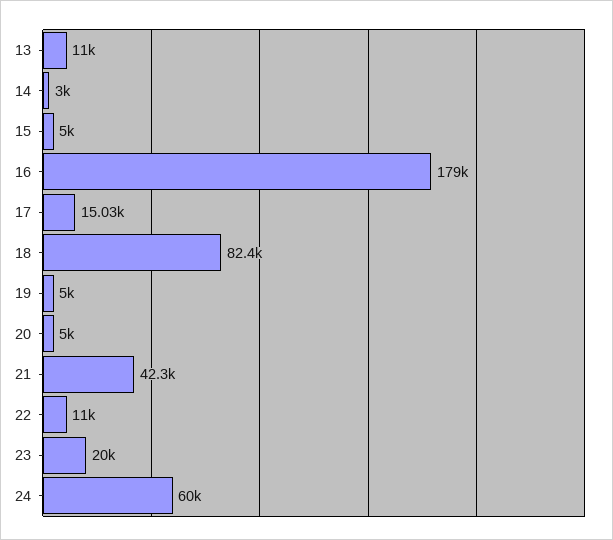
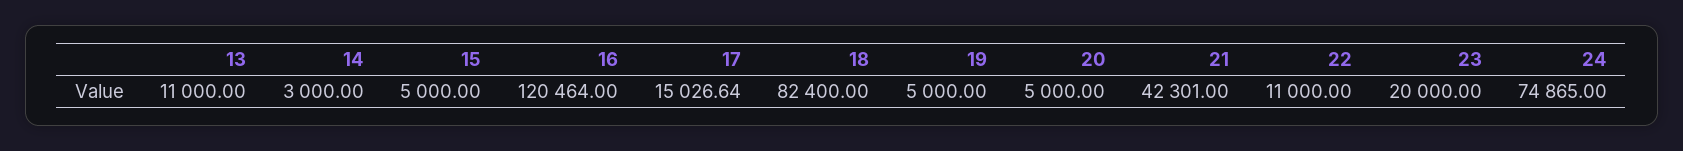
16: 179000 -> 120464
24: 60000 -> 74865

